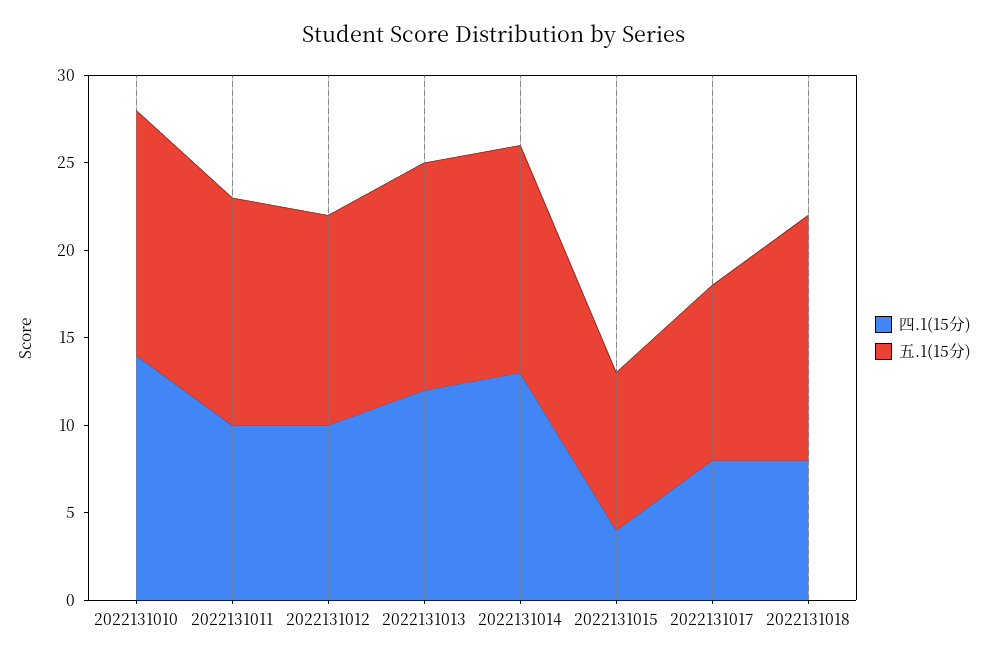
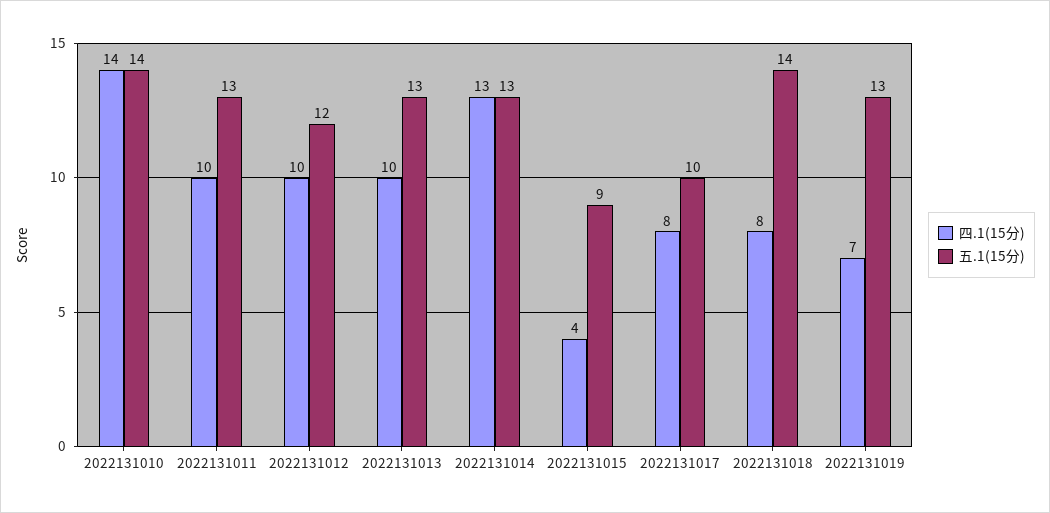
四.1(15分), 2022131013: 12 -> 10
四.1(15分), 2022131019: none -> 7
五.1(15分), 2022131019: none -> 13

